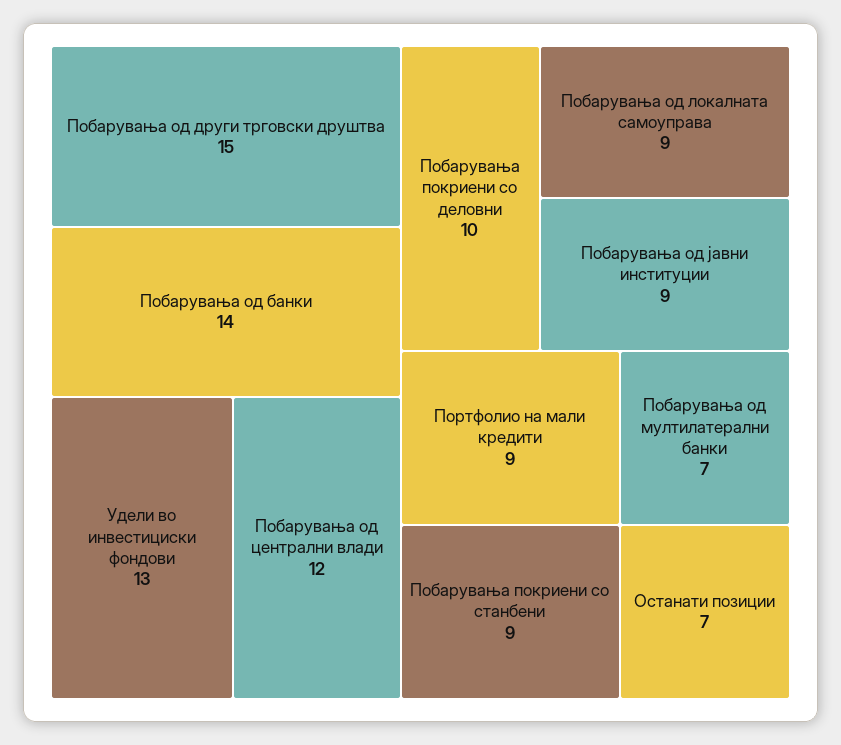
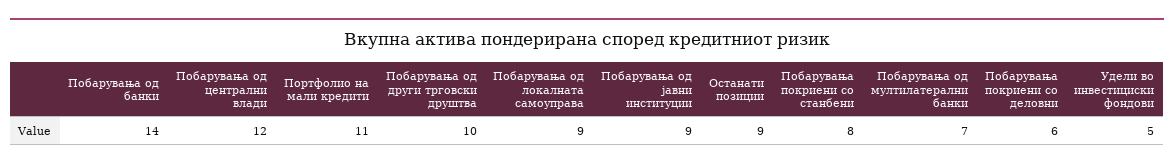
Побарувања од други трговски друштва: 15 -> 10
Удели во инвестициски фондови: 13 -> 5
Побарувања покриени со деловни: 10 -> 6
Портфолио на мали кредити: 9 -> 11
Побарувања покриени со станбени: 9 -> 8
Останати позиции: 7 -> 9

